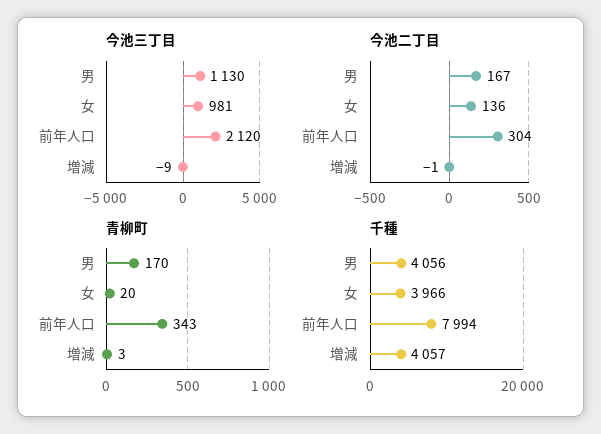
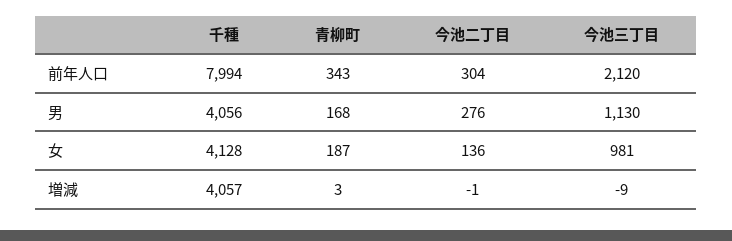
今池二丁目, 男: 167 -> 276
青柳町, 男: 170 -> 168
青柳町, 女: 20 -> 187
千種, 女: 3966 -> 4128

